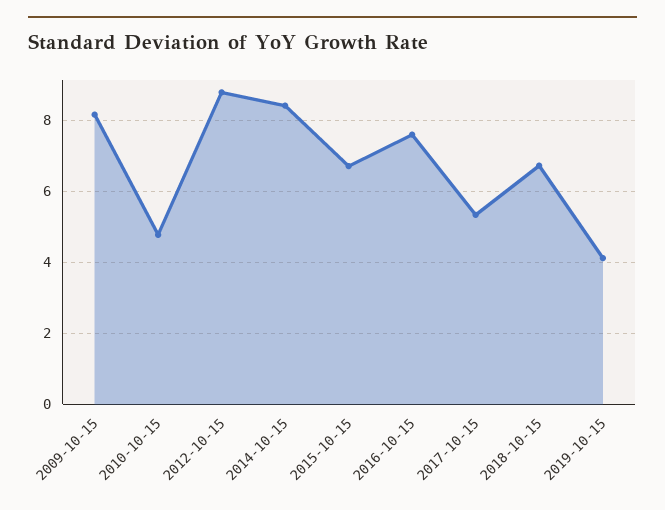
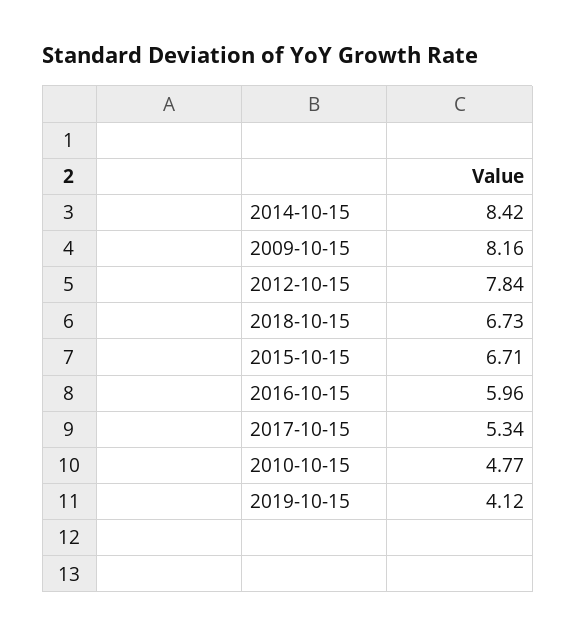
2012-10-15: 8.8 -> 7.84
2016-10-15: 7.6 -> 5.96

